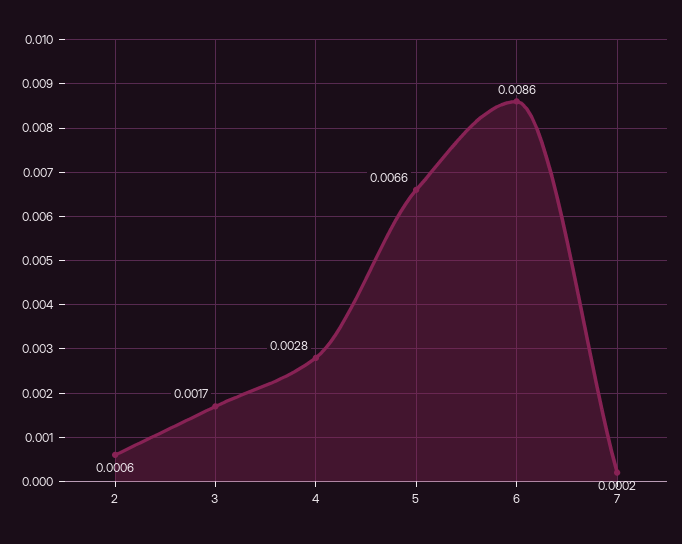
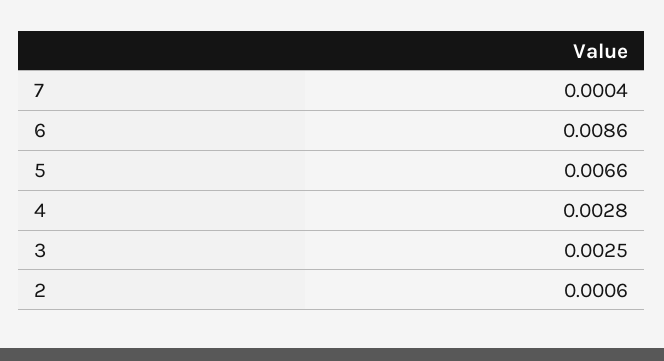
3: 0.0017 -> 0.0025
7: 0.0002 -> 0.0004

